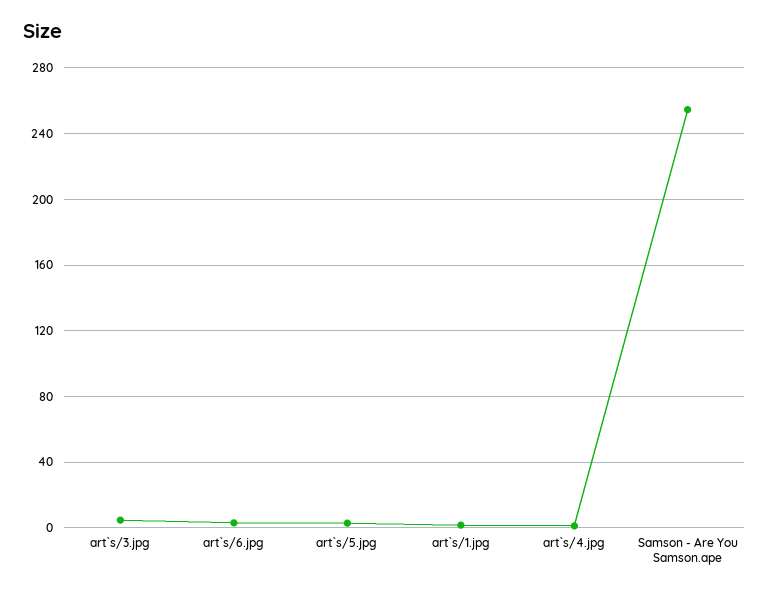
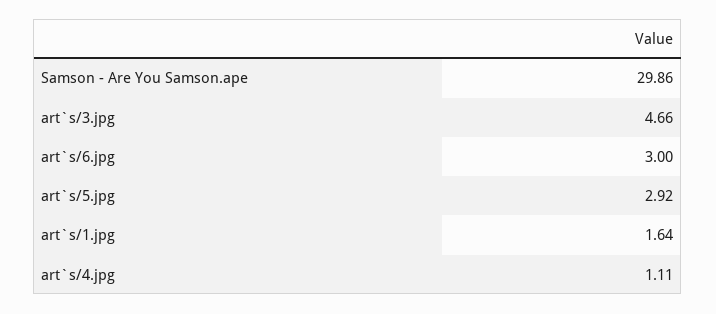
Samson - Are You Samson.ape: 255 -> 29.86

